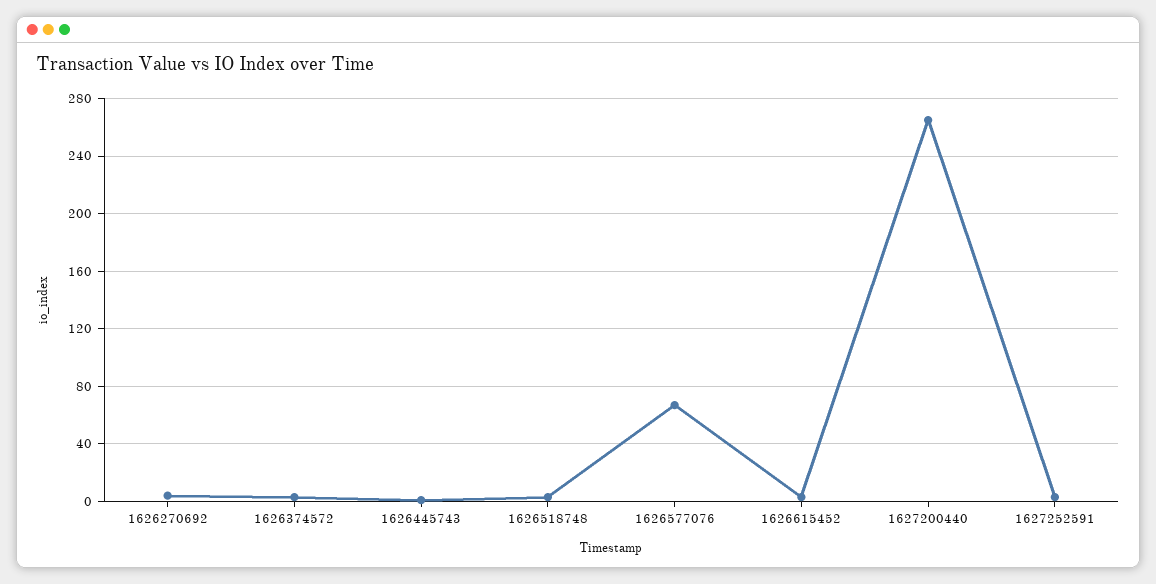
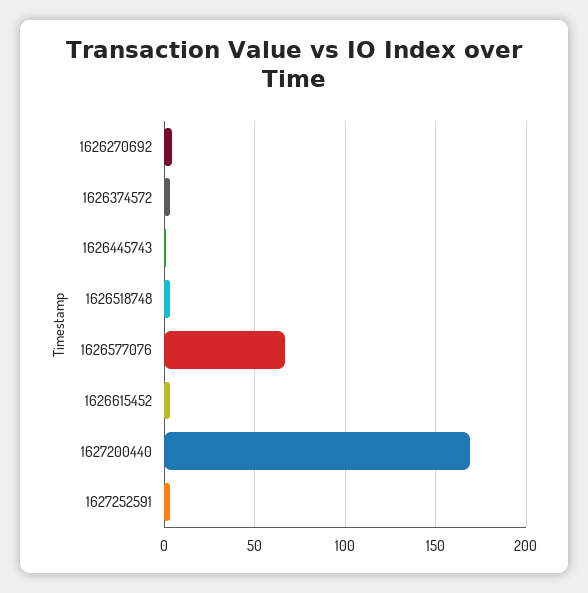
1627200440: 265 -> 170

